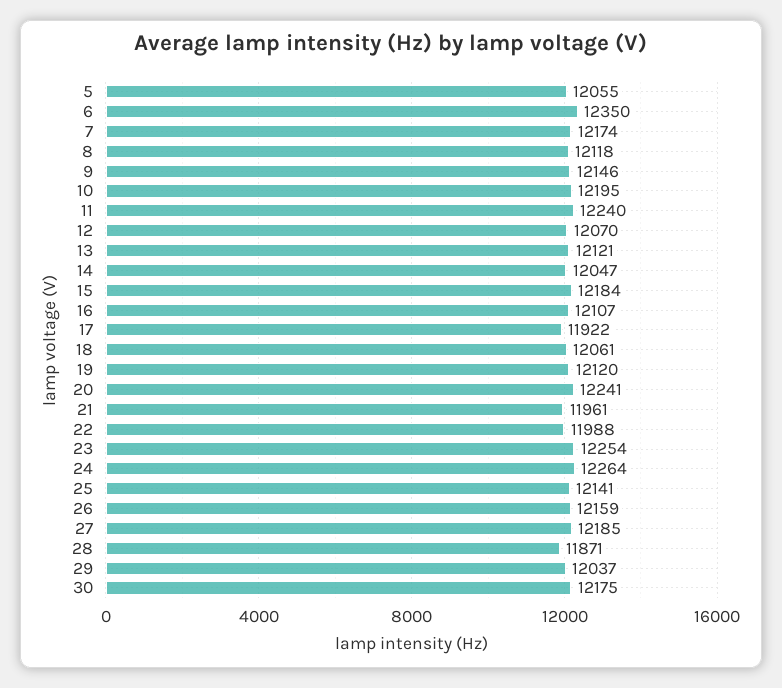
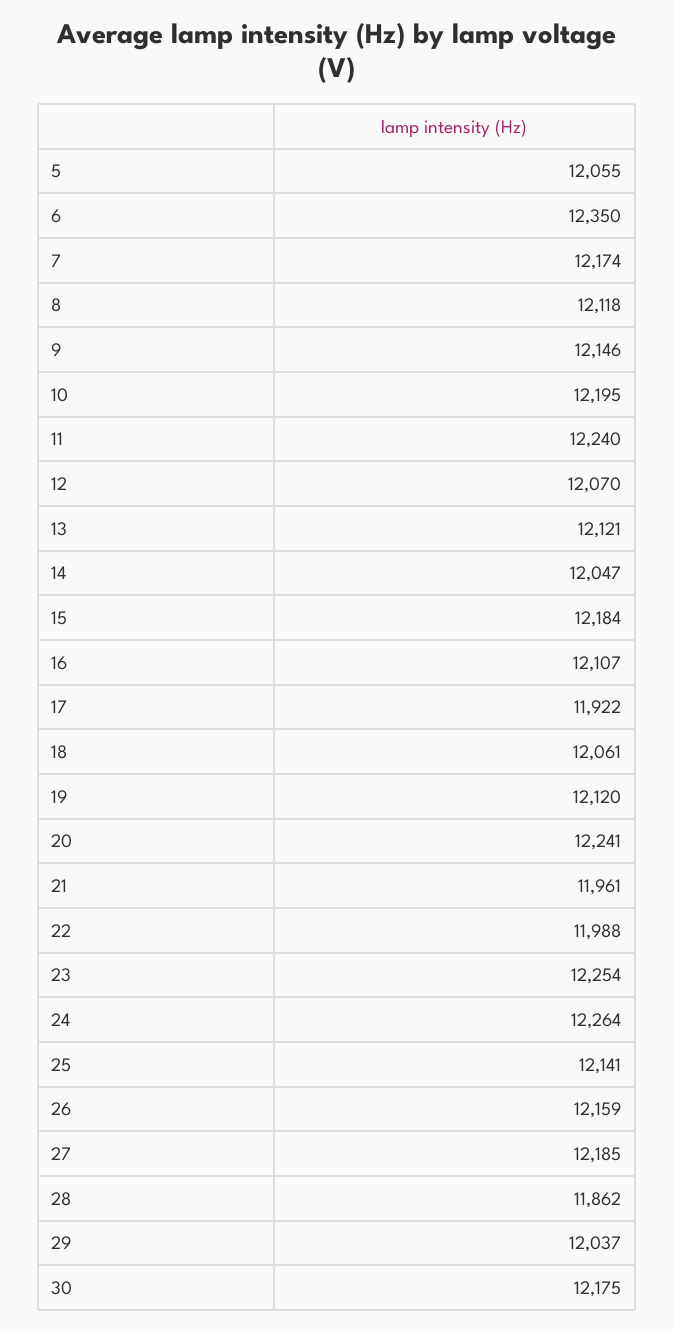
28: 11871 -> 11862

